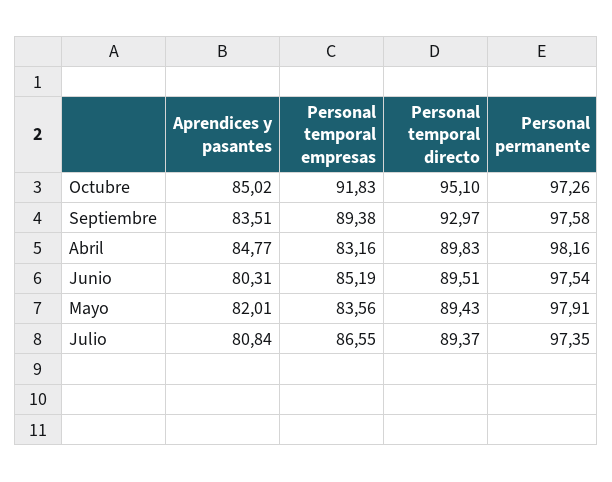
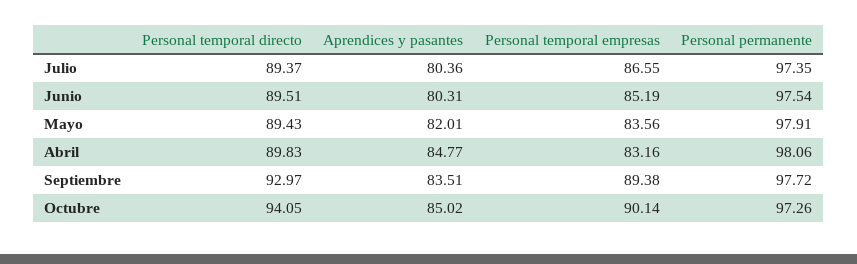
Personal temporal empresas, Octubre: 91.83 -> 90.14
Personal temporal directo, Octubre: 95.1 -> 94.05
Personal permanente, Septiembre: 97.58 -> 97.72
Personal permanente, Abril: 98.16 -> 98.06
Aprendices y pasantes, Julio: 80.84 -> 80.36

